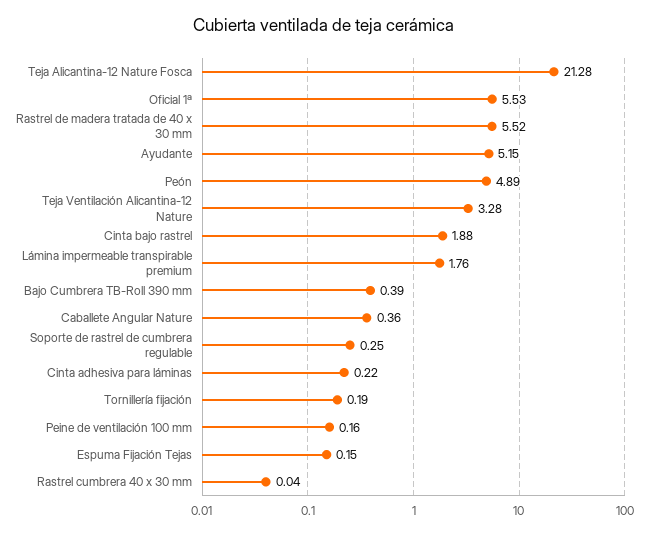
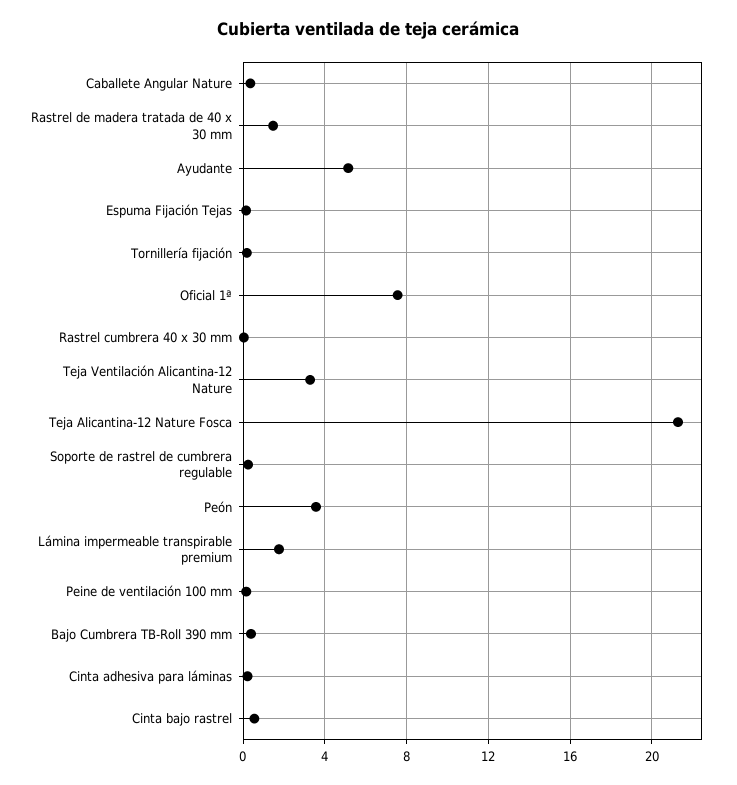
Oficial 1ª: 5.53 -> 7.5
Rastrel de madera tratada de 40 x 30 mm: 5.52 -> 1.5
Peón: 4.89 -> 3.5
Cinta bajo rastrel: 1.88 -> 0.5

